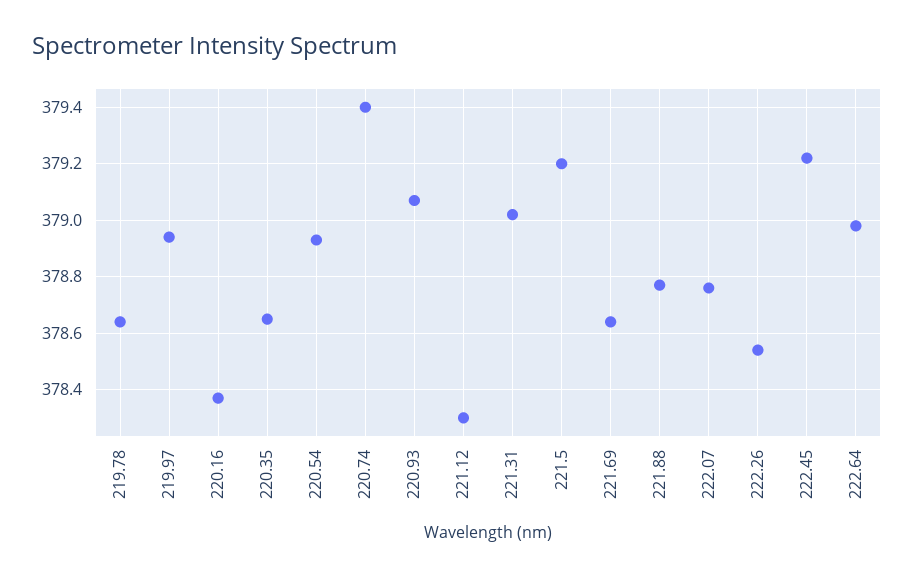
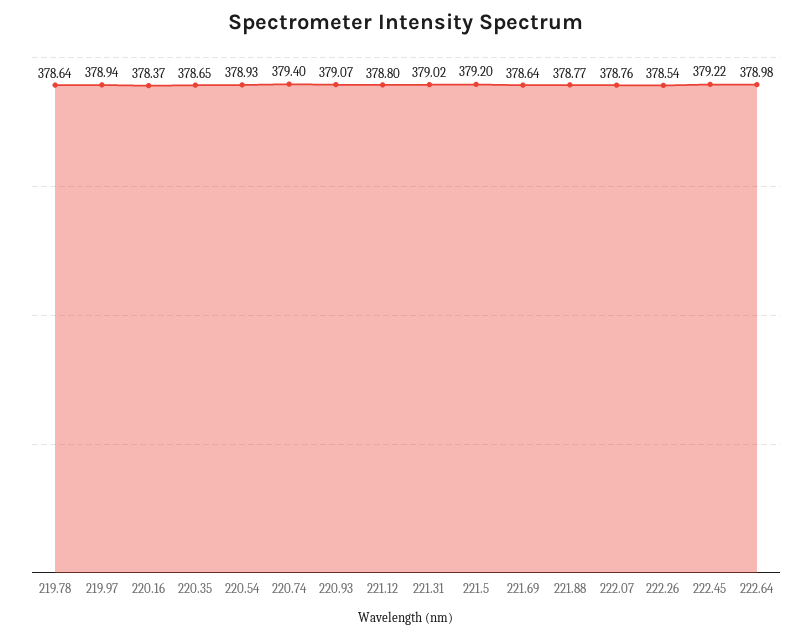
221.12: 378.3 -> 378.8

